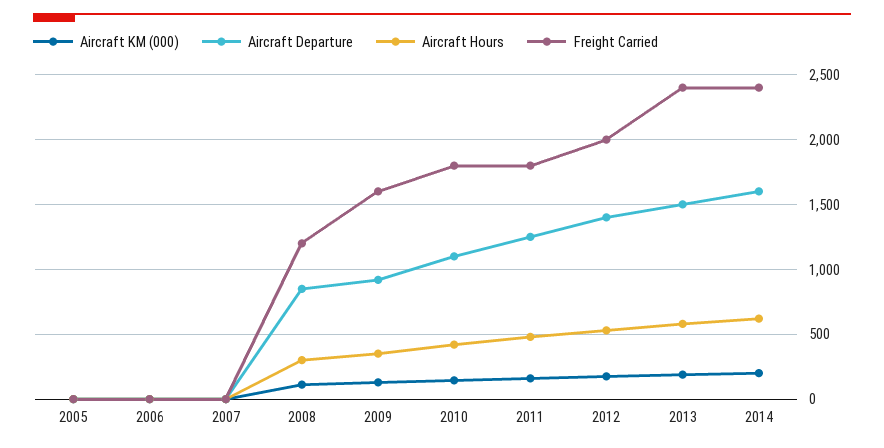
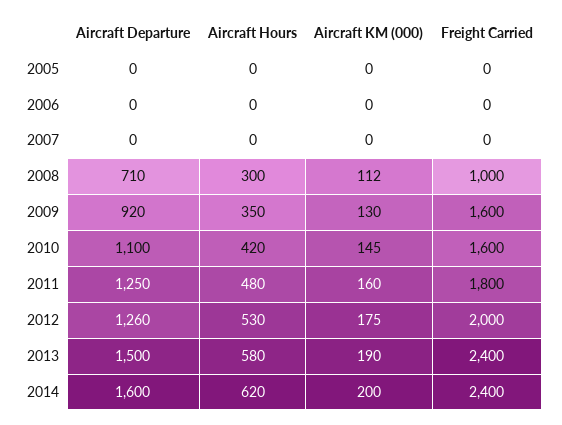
Aircraft Departure, 2008: 850 -> 710
Freight Carried, 2008: 1200 -> 1000
Freight Carried, 2010: 1800 -> 1600
Aircraft Departure, 2012: 1400 -> 1260

